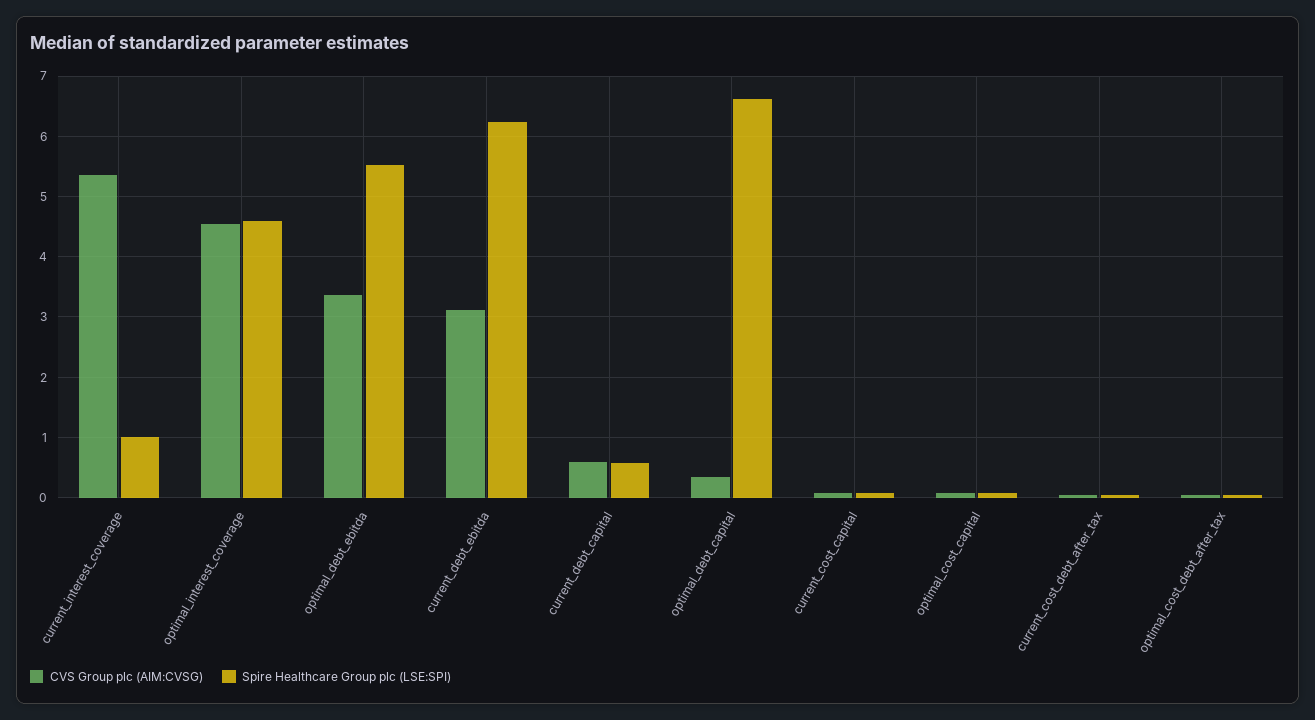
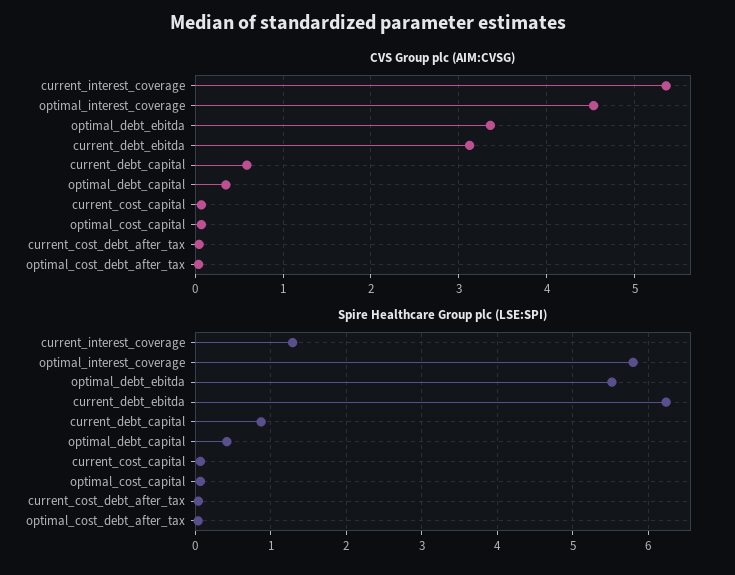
Spire Healthcare Group plc (LSE:SPI), current_interest_coverage: 1 -> 1.3
Spire Healthcare Group plc (LSE:SPI), optimal_interest_coverage: 4.6 -> 5.8
Spire Healthcare Group plc (LSE:SPI), current_debt_capital: 0.6 -> 0.9
Spire Healthcare Group plc (LSE:SPI), optimal_debt_capital: 6.6 -> 0.4

